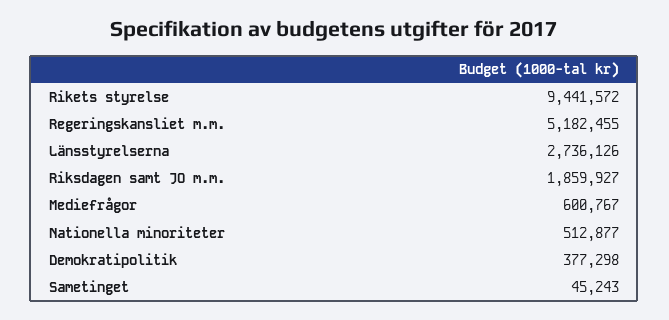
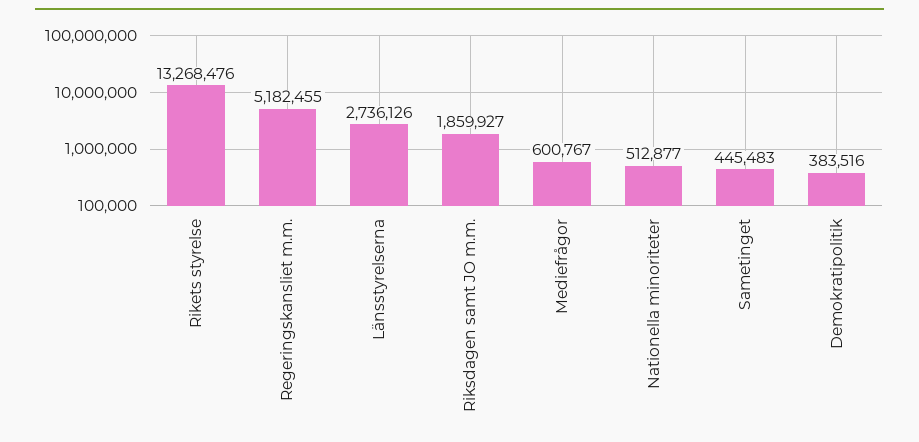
Rikets styrelse: 9441572 -> 13268476
Demokratipolitik: 377298 -> 383516
Sametinget: 45243 -> 445483

